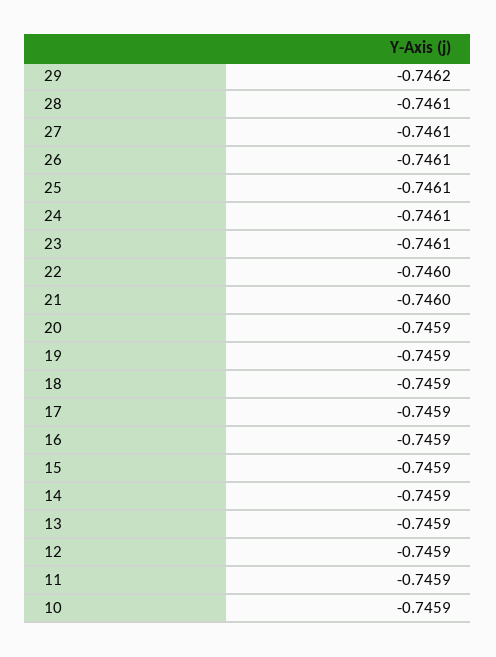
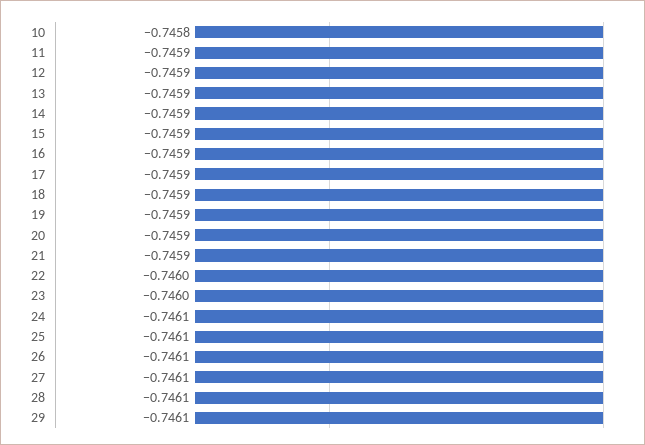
29: -0.7462 -> -0.7461
23: -0.7461 -> -0.746
21: -0.746 -> -0.7459
10: -0.7459 -> -0.7458

